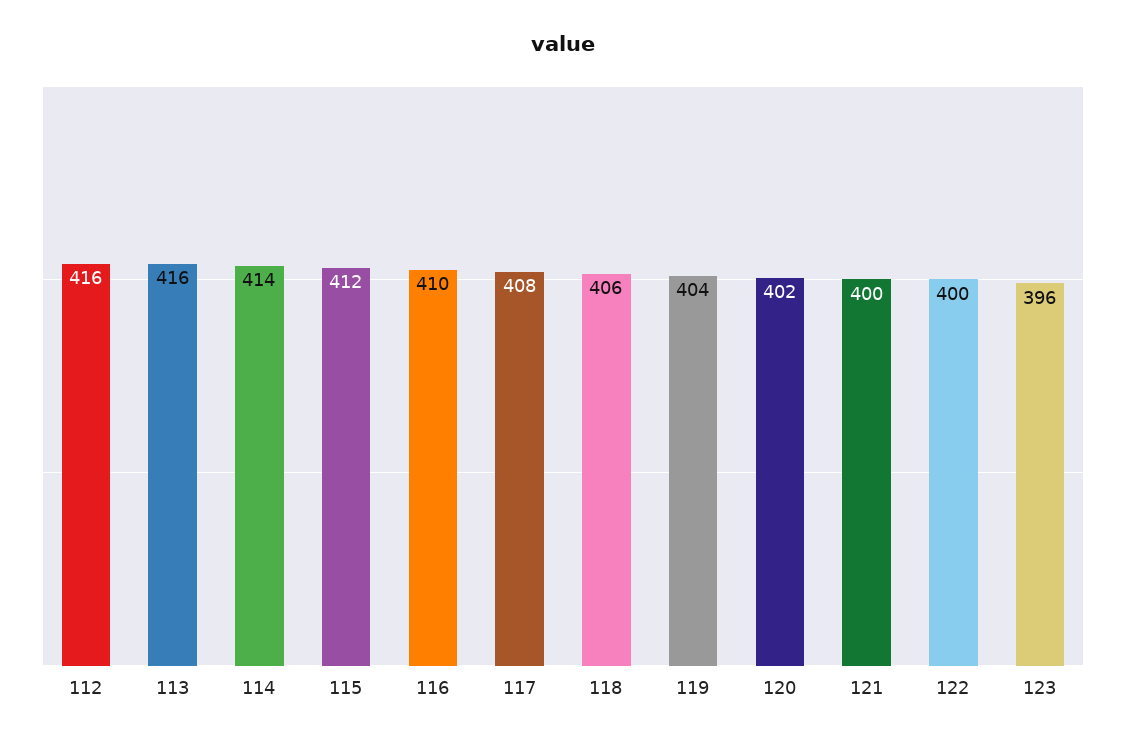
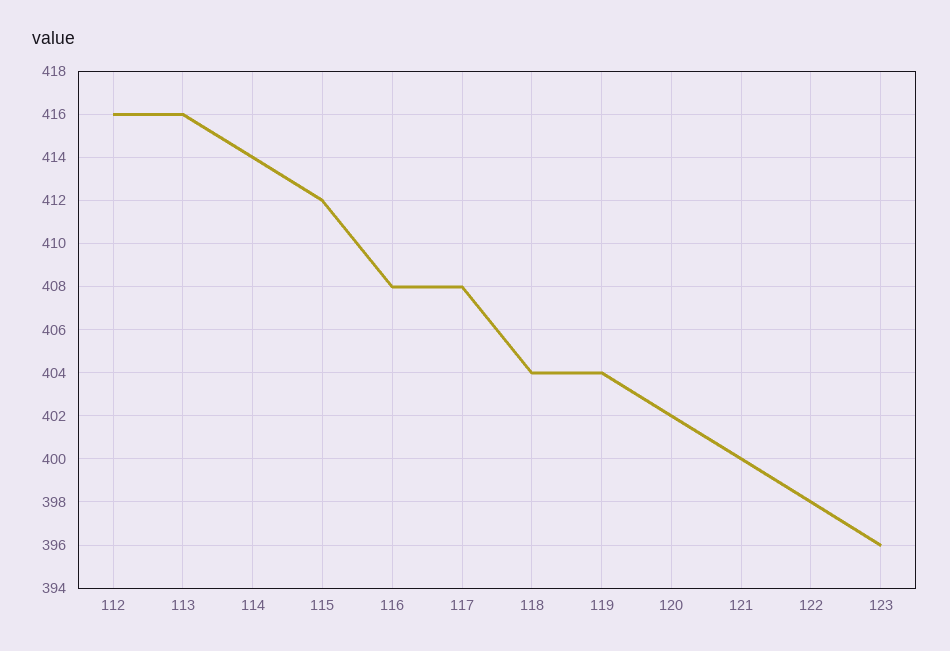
116: 410 -> 408
118: 406 -> 404
122: 400 -> 398

